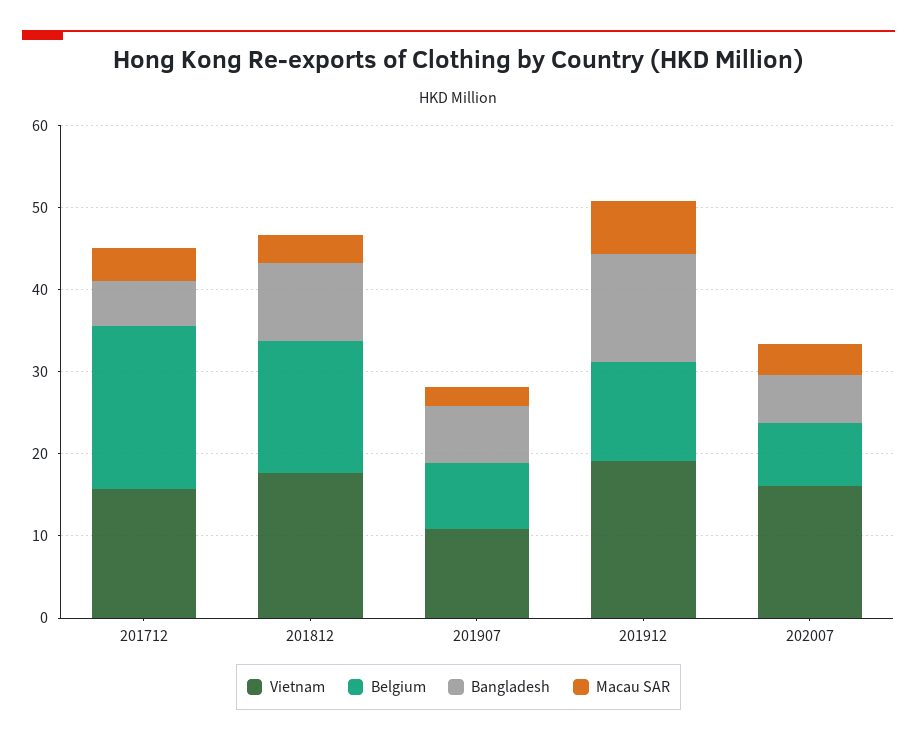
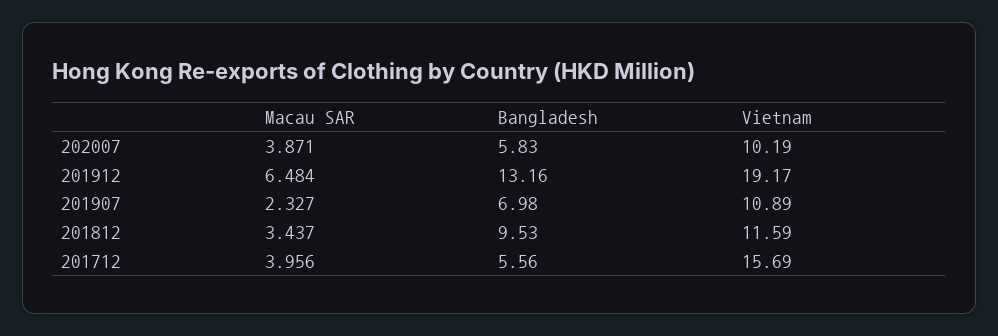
Belgium, 201712: 20 -> none
Vietnam, 201812: 18 -> 11.59
Belgium, 201812: 16 -> none
Belgium, 201907: 8 -> none
Belgium, 201912: 12 -> none
Vietnam, 202007: 16 -> 10.19
Belgium, 202007: 8 -> none

